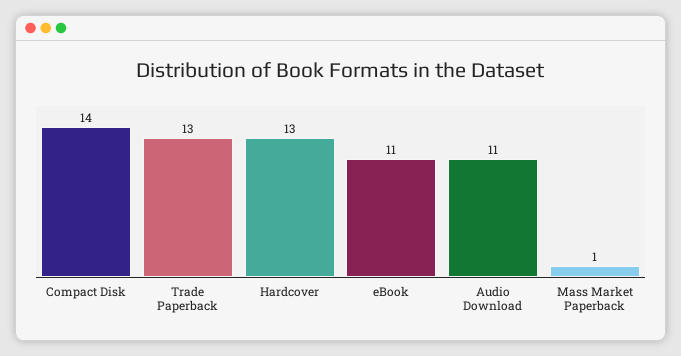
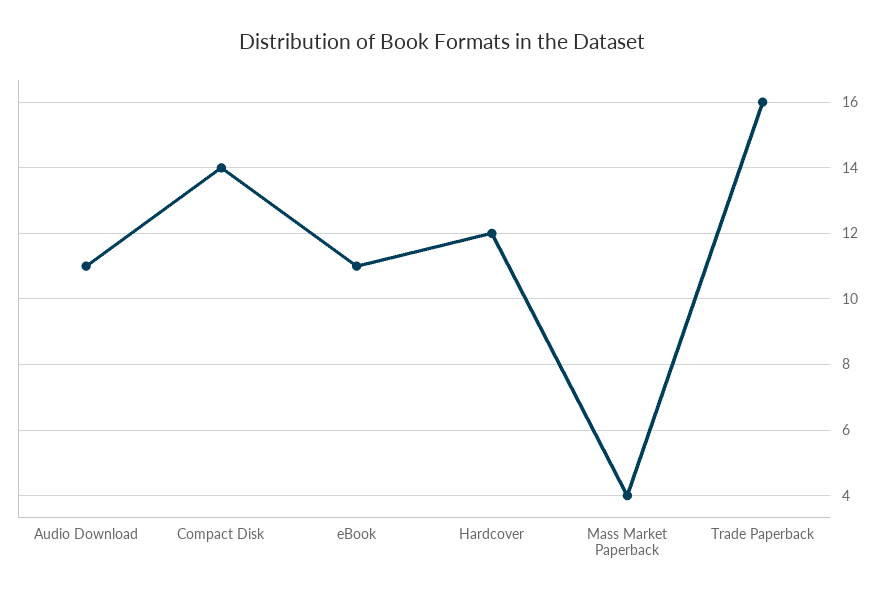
Trade Paperback: 13 -> 16
Hardcover: 13 -> 12
Mass Market Paperback: 1 -> 4

